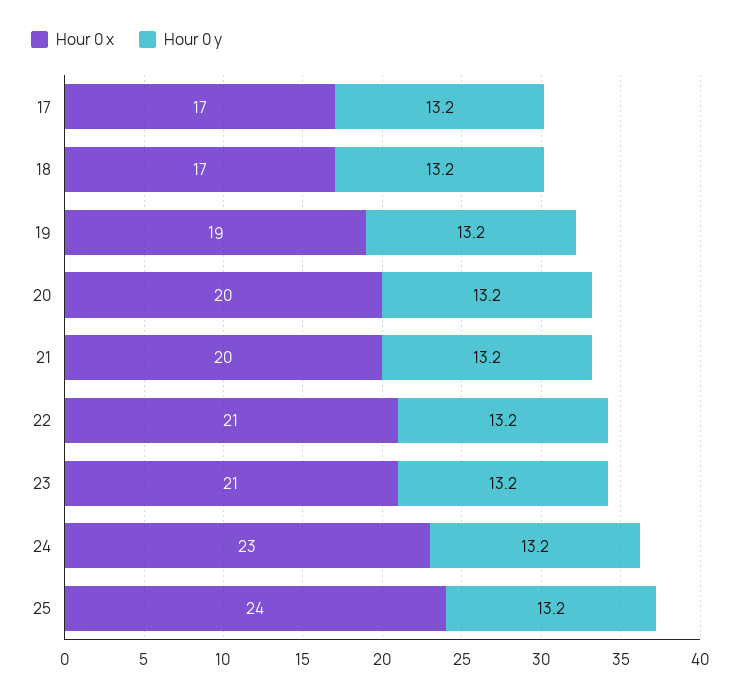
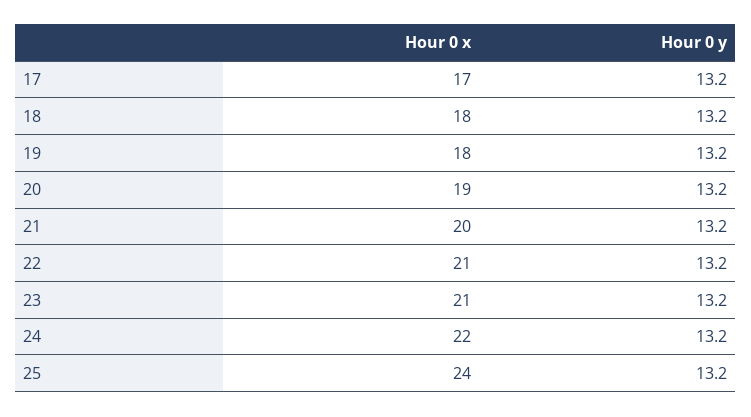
Hour 0 x, 18: 17 -> 18
Hour 0 x, 19: 19 -> 18
Hour 0 x, 20: 20 -> 19
Hour 0 x, 24: 23 -> 22

